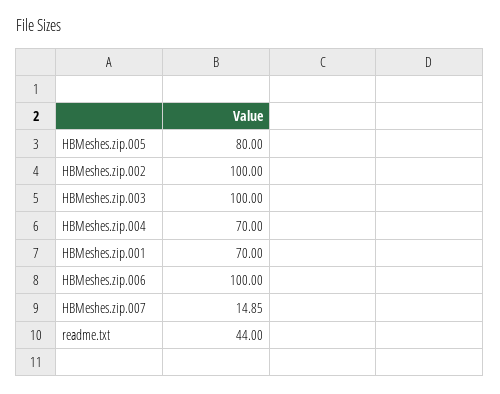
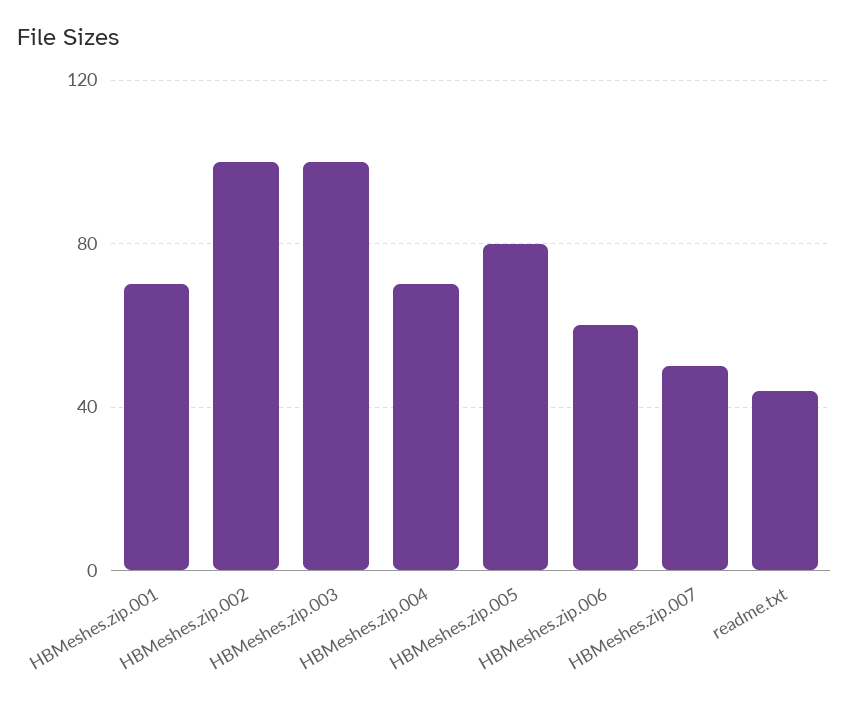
HBMeshes.zip.006: 100 -> 60
HBMeshes.zip.007: 14.85 -> 50

